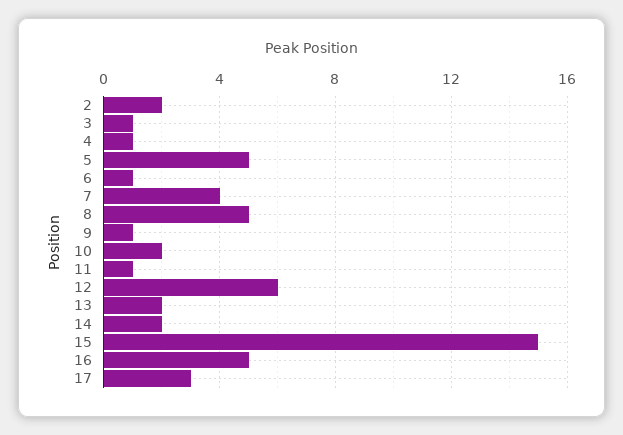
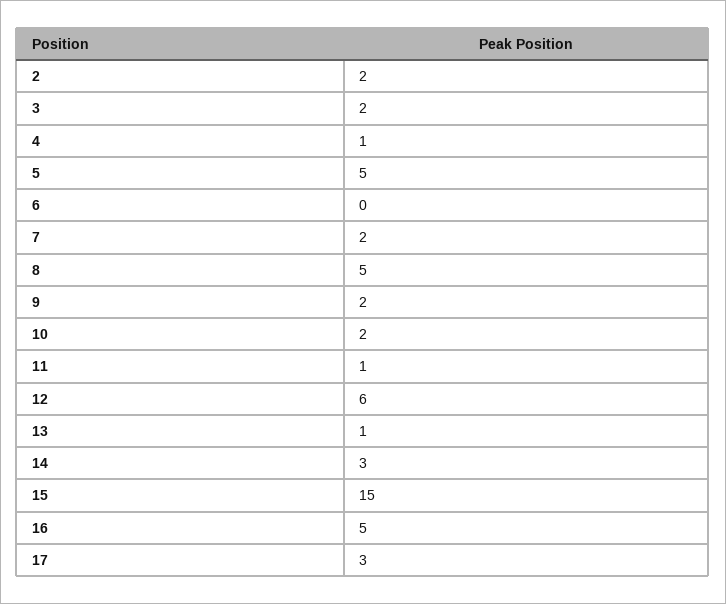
3: 1 -> 2
6: 1 -> 0
7: 4 -> 2
9: 1 -> 2
13: 2 -> 1
14: 2 -> 3

